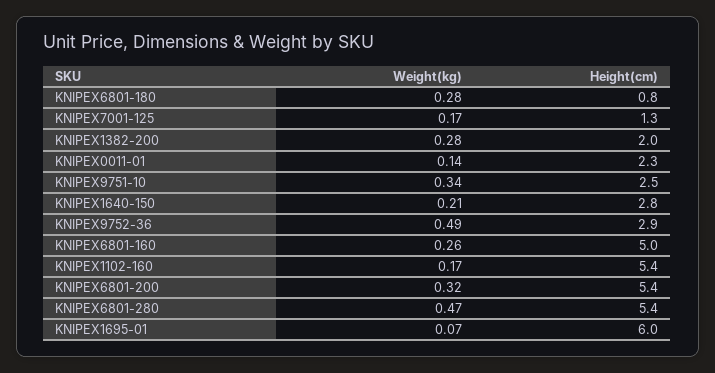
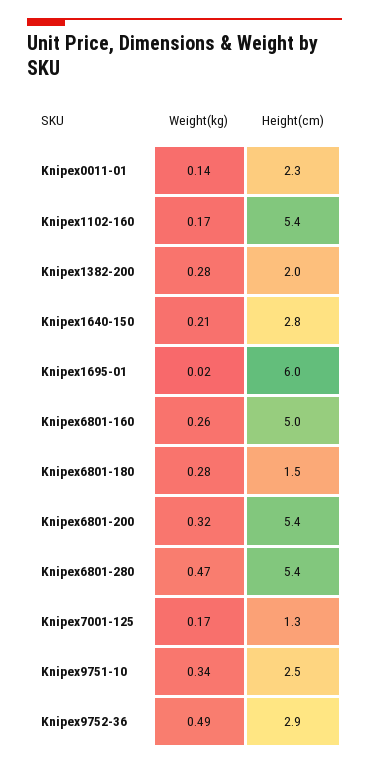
Height(cm), KNIPEX6801-180: 0.8 -> 1.5
Weight(kg), KNIPEX1695-01: 0.07 -> 0.02

